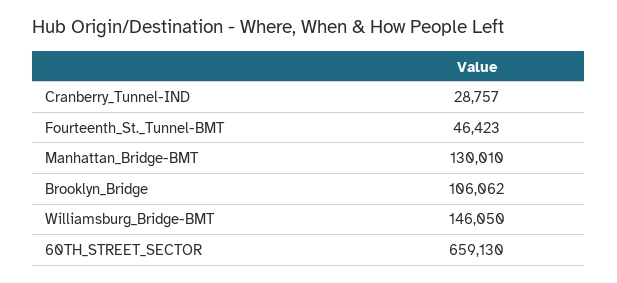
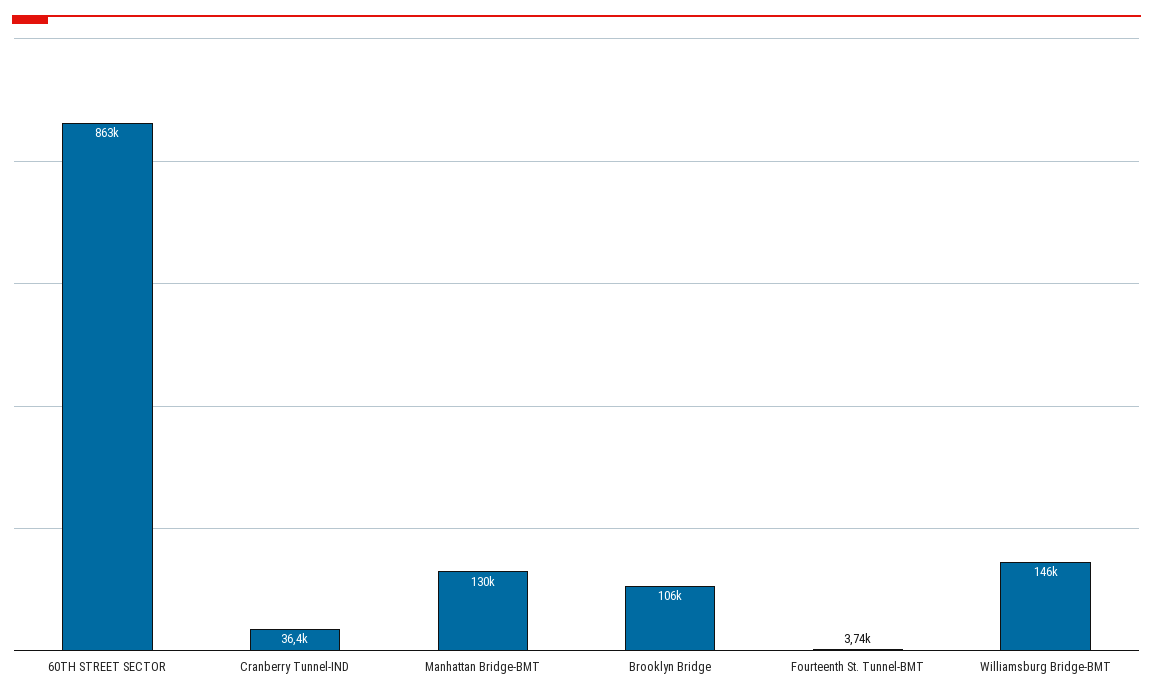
Cranberry_Tunnel-IND: 28757 -> 36400
Fourteenth_St._Tunnel-BMT: 46423 -> 3740
60TH_STREET_SECTOR: 659130 -> 863000

